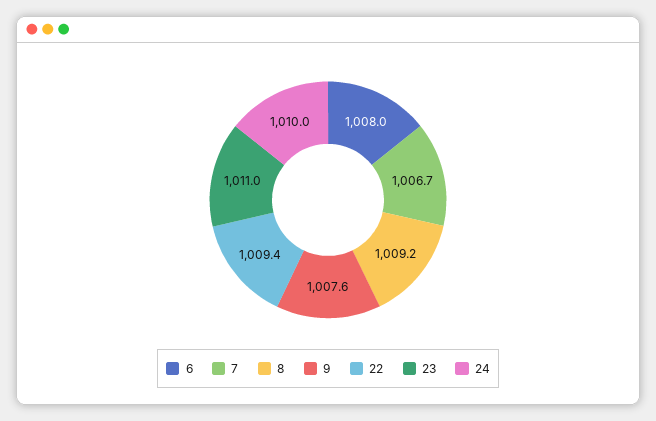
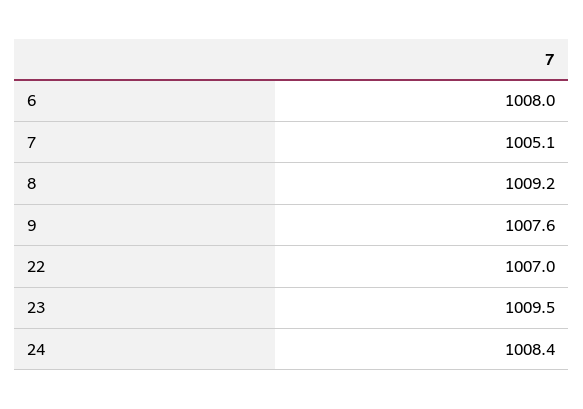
7: 1006.7 -> 1005.1
22: 1009.4 -> 1007
23: 1011 -> 1009.5
24: 1010 -> 1008.4

